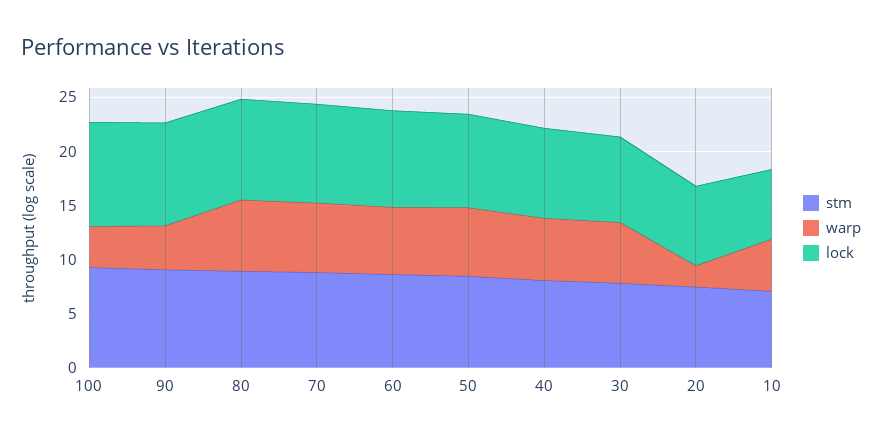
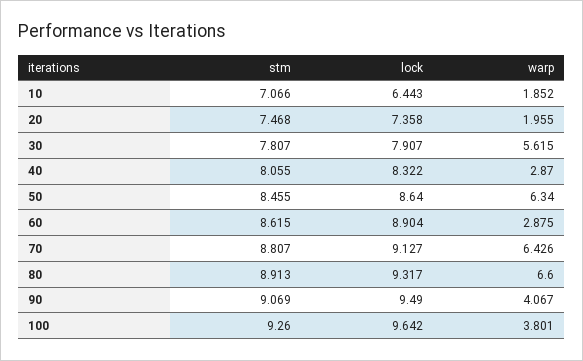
warp, 60: 6 -> 2.875
warp, 40: 6 -> 2.87
warp, 10: 5 -> 1.852

